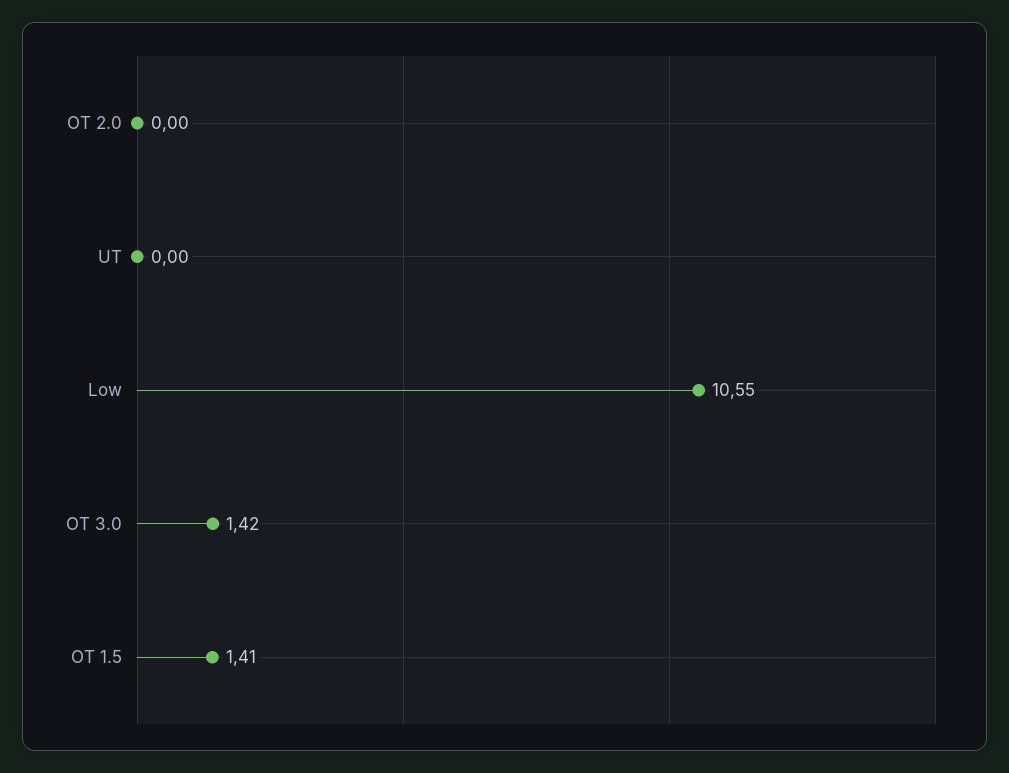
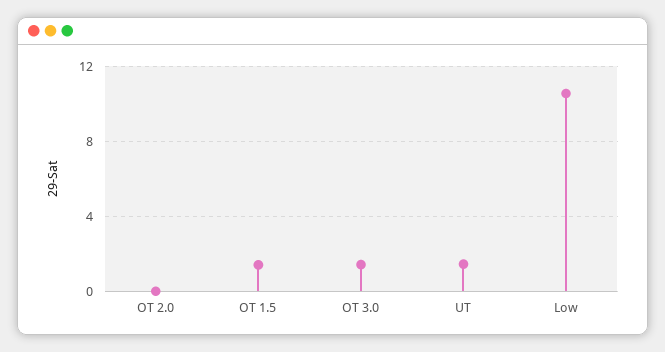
UT: 0 -> 1.5

